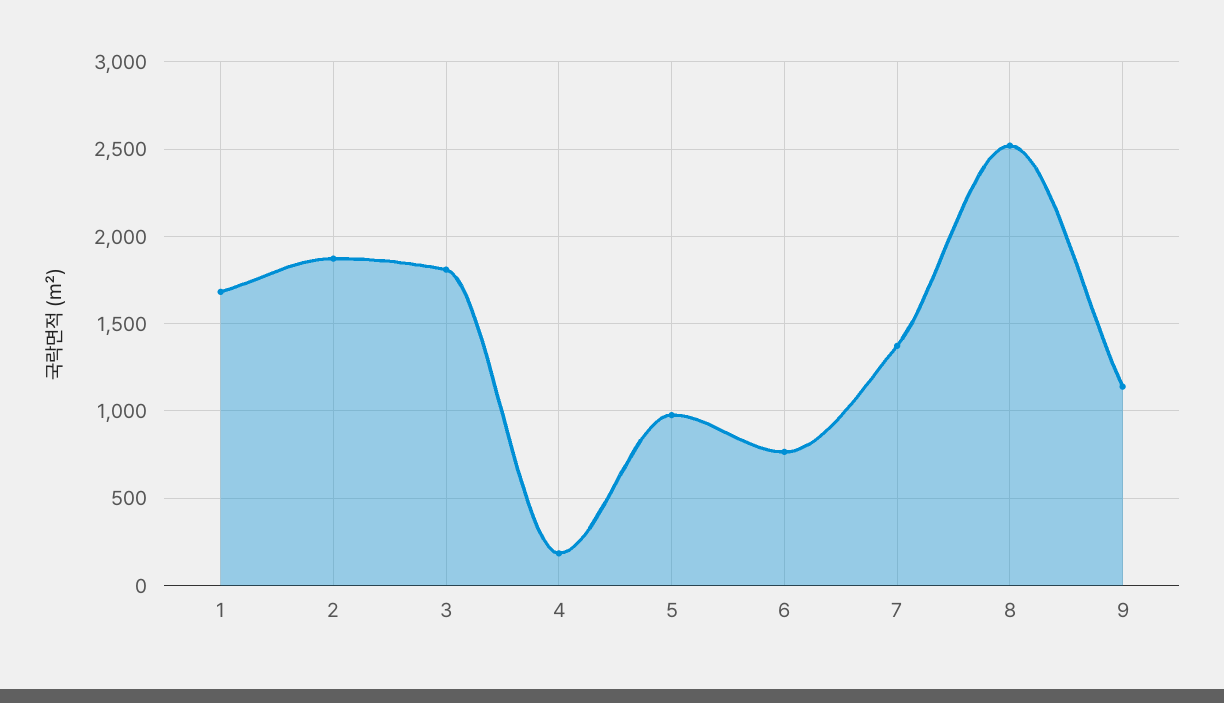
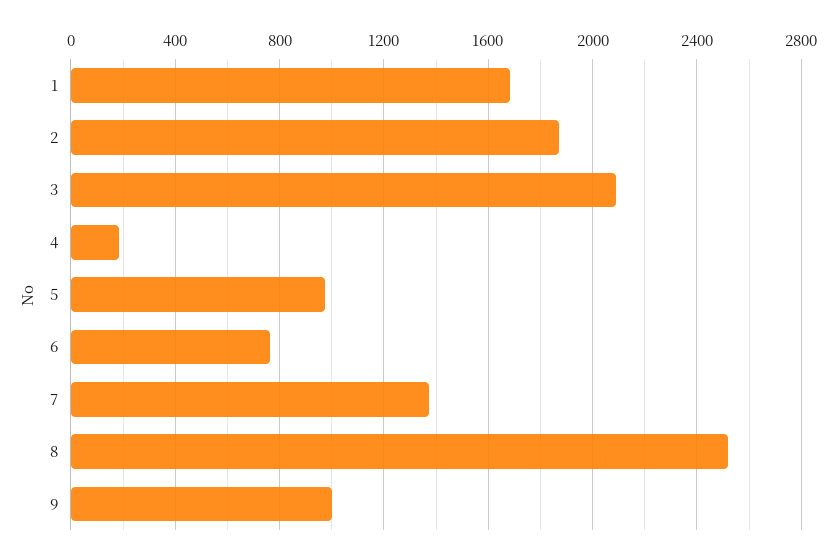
3: 1800 -> 2100
9: 1150 -> 1000

